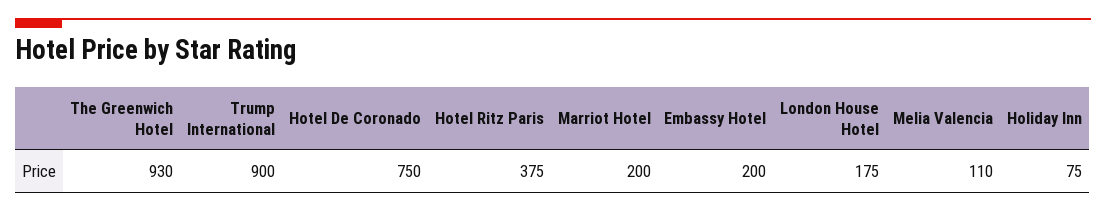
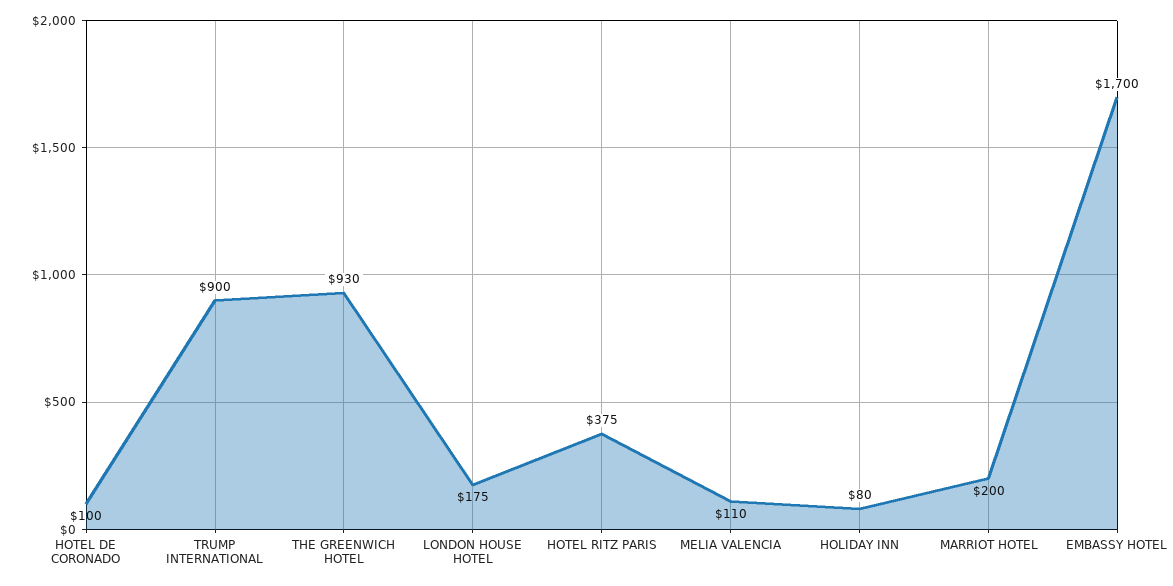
Hotel De Coronado: 750 -> 100
Embassy Hotel: 200 -> 1700
Holiday Inn: 75 -> 80

